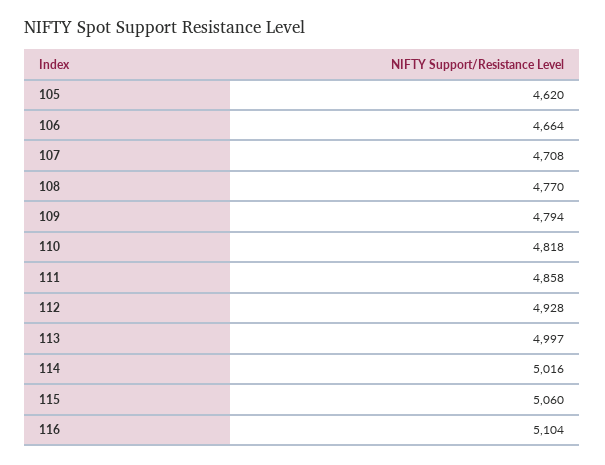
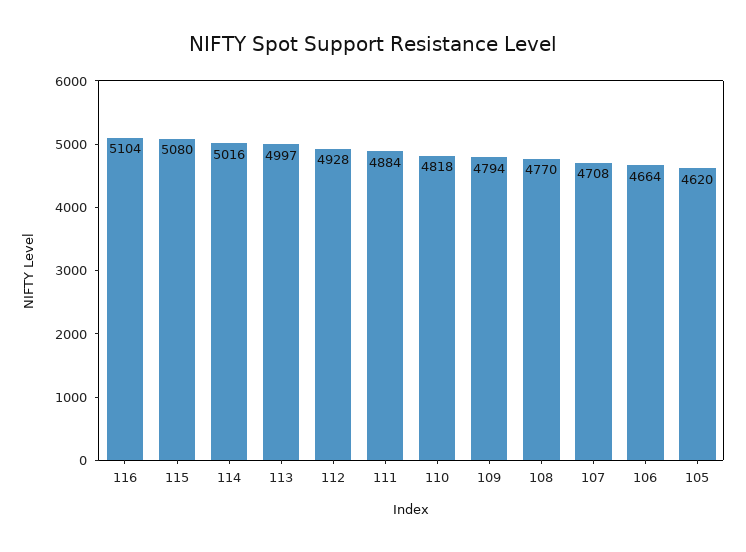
111: 4858 -> 4884
115: 5060 -> 5080

